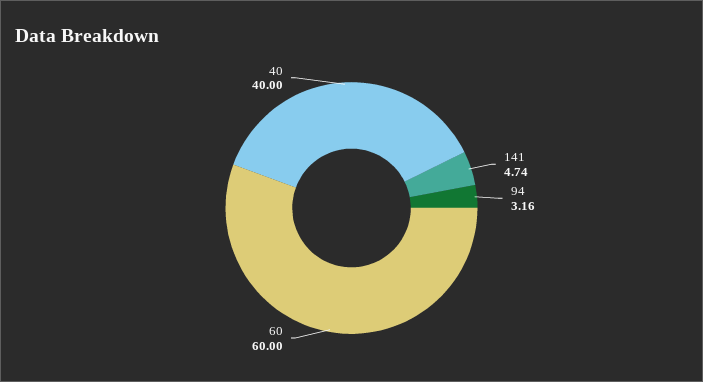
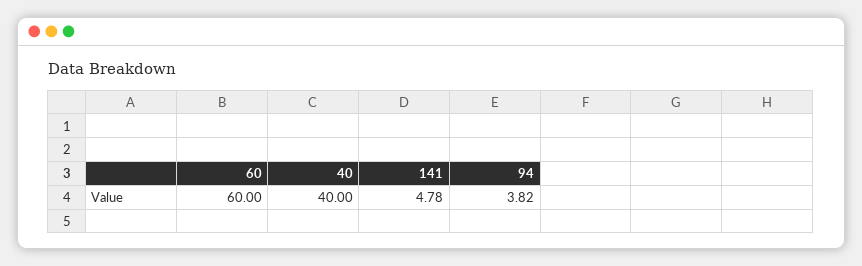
141: 4.74 -> 4.78
94: 3.16 -> 3.82

